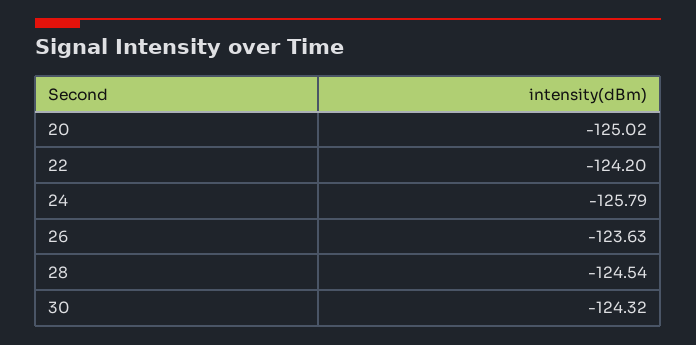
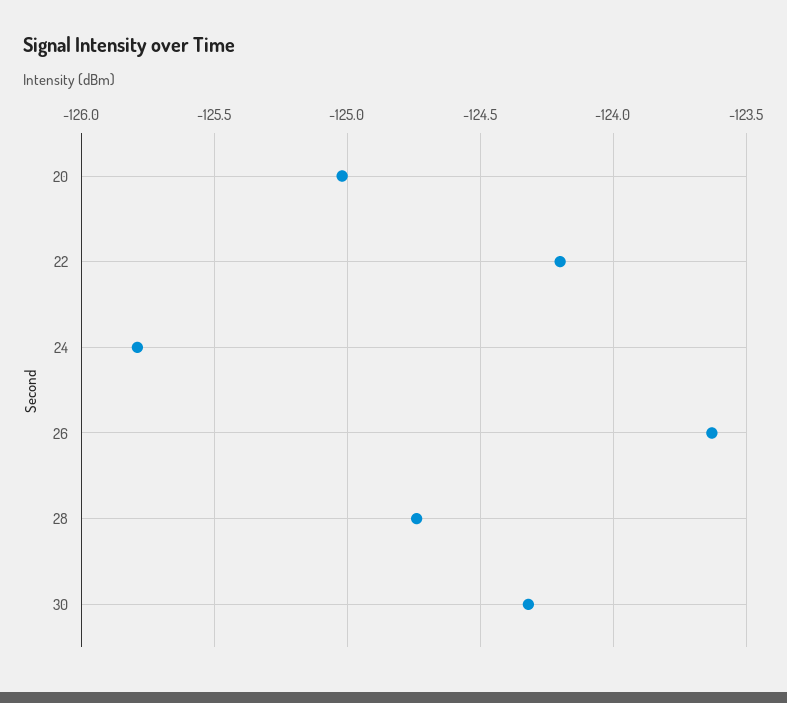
28: -124.54 -> -124.75

